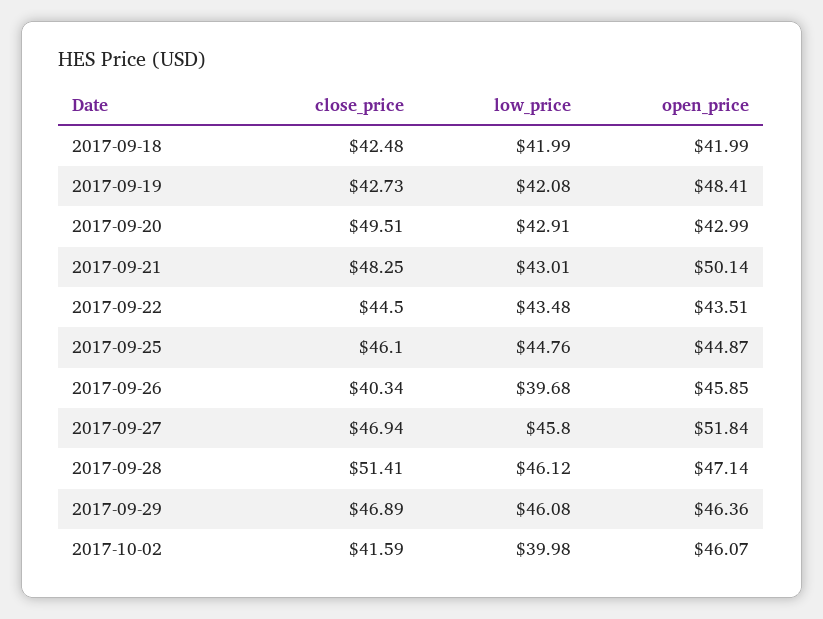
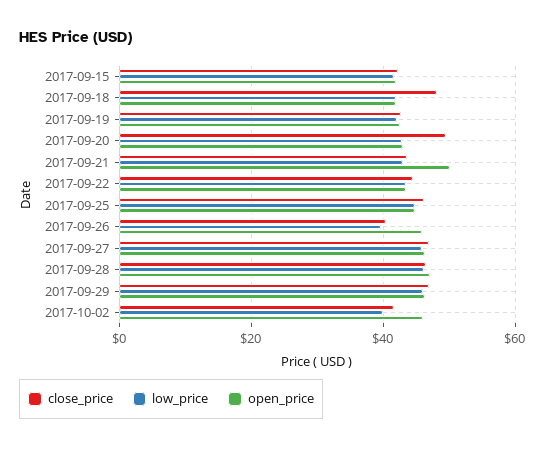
close_price, 2017-09-18: 42.48 -> 48
open_price, 2017-09-19: 48.41 -> 42
close_price, 2017-09-21: 48.25 -> 44
open_price, 2017-09-27: 51.84 -> 46
close_price, 2017-09-28: 51.41 -> 46
close_price, 2017-09-15: none -> 42
low_price, 2017-09-15: none -> 42
open_price, 2017-09-15: none -> 42

